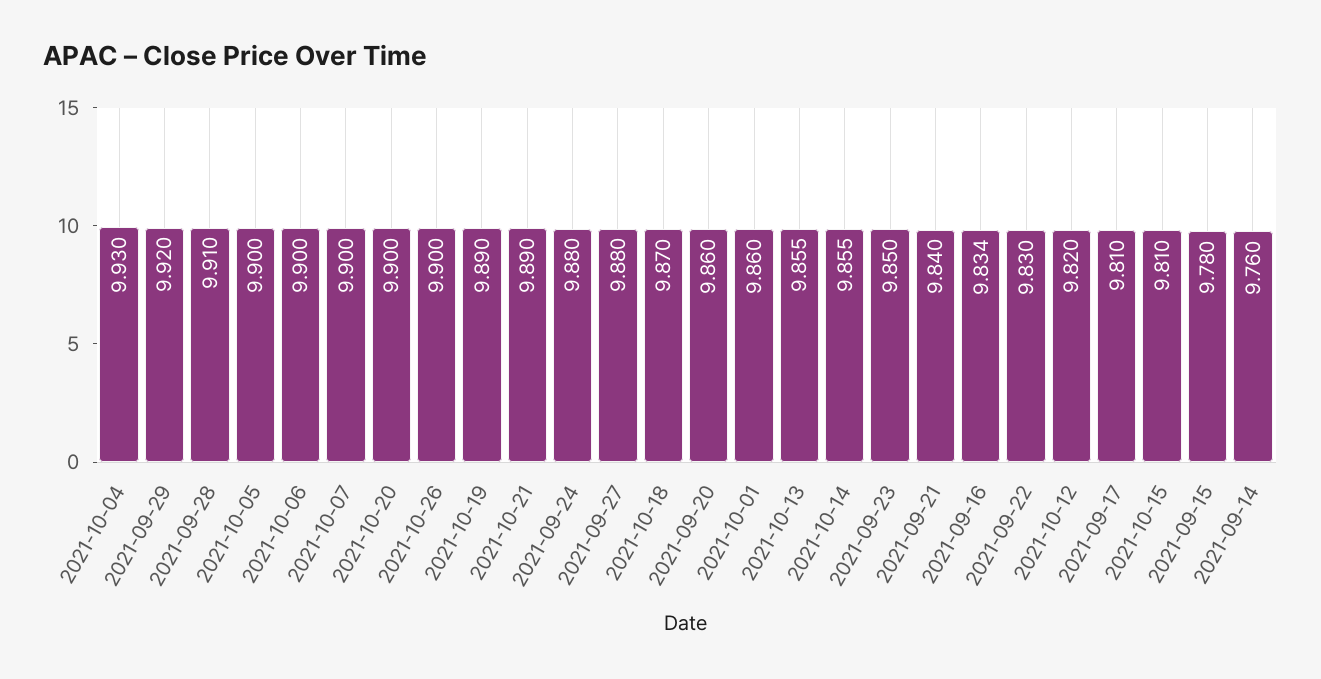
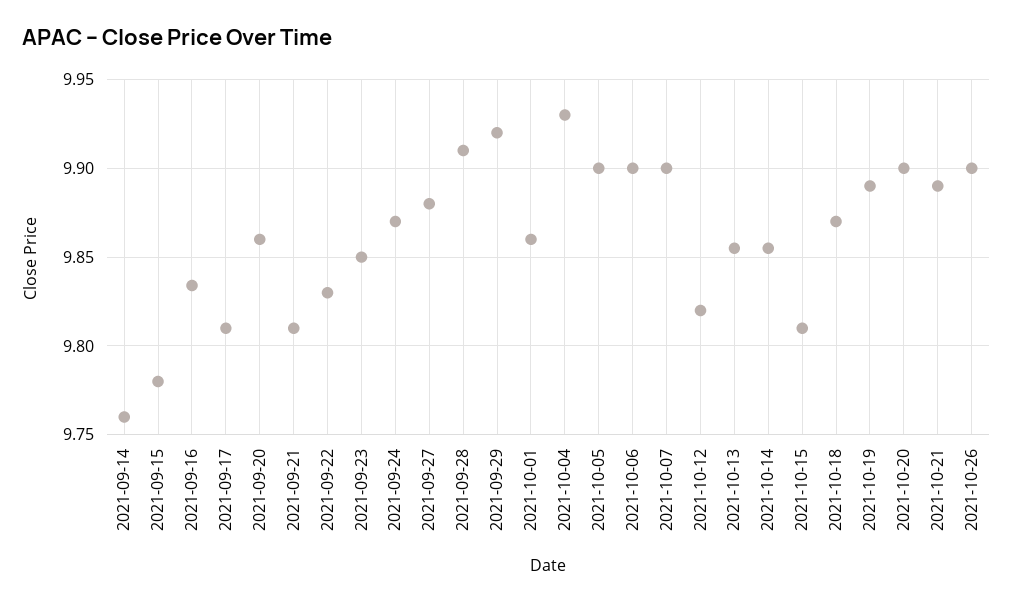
2021-09-24: 9.88 -> 9.87
2021-09-21: 9.84 -> 9.81

